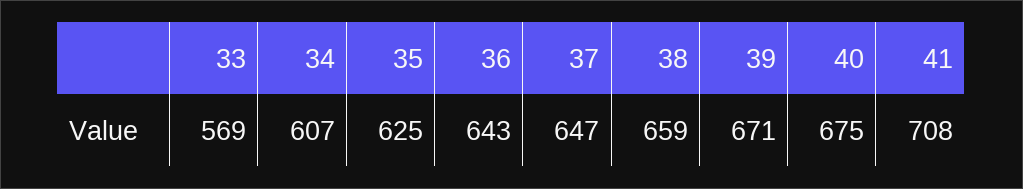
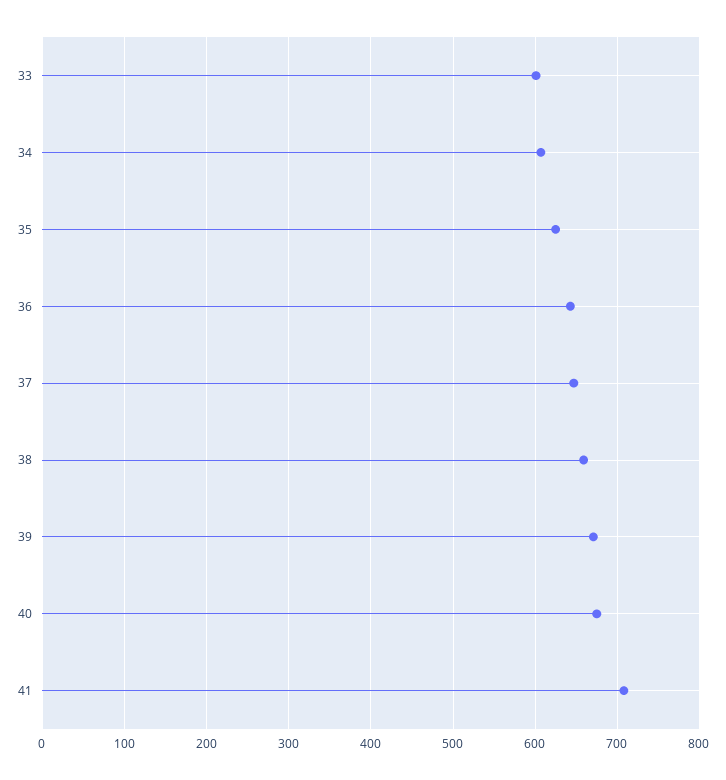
33: 569 -> 600

